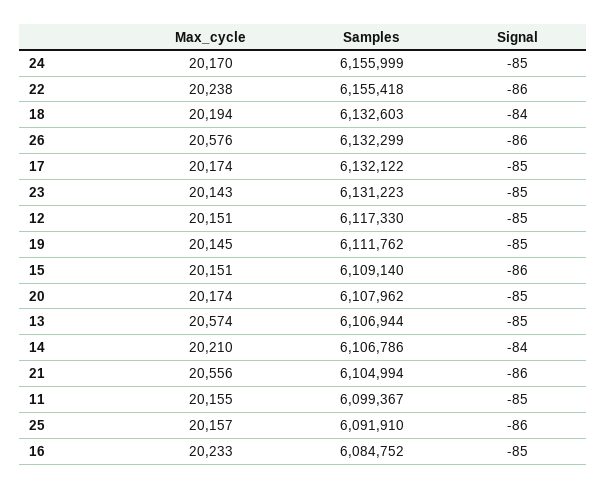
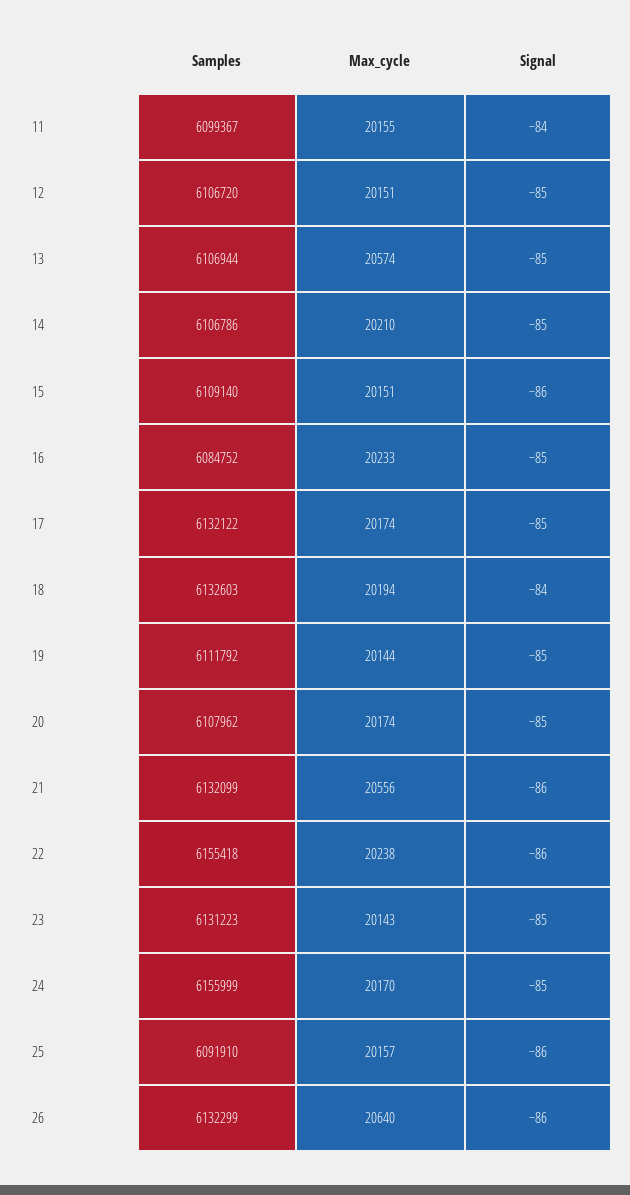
Max_cycle, 26: 20576 -> 20640
Samples, 12: 6117330 -> 6106720
Max_cycle, 19: 20145 -> 20144
Samples, 19: 6111762 -> 6111792
Signal, 14: -84 -> -85
Samples, 21: 6104994 -> 6132099
Signal, 11: -85 -> -84

